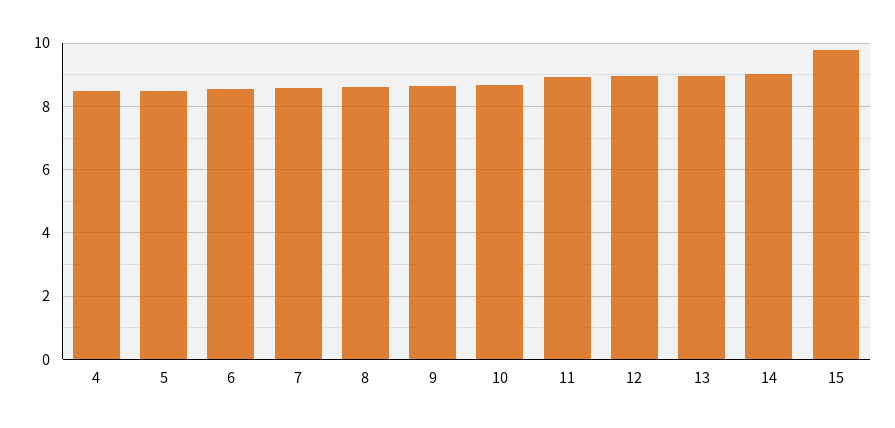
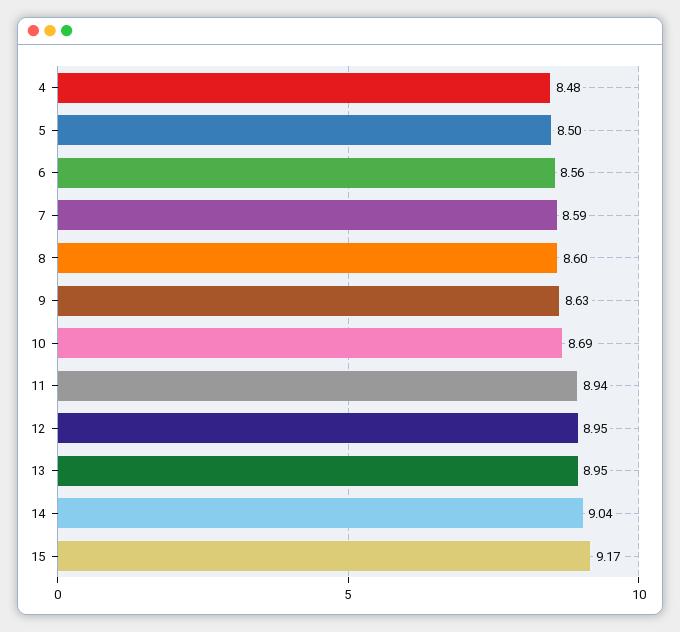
15: 9.8 -> 9.17

